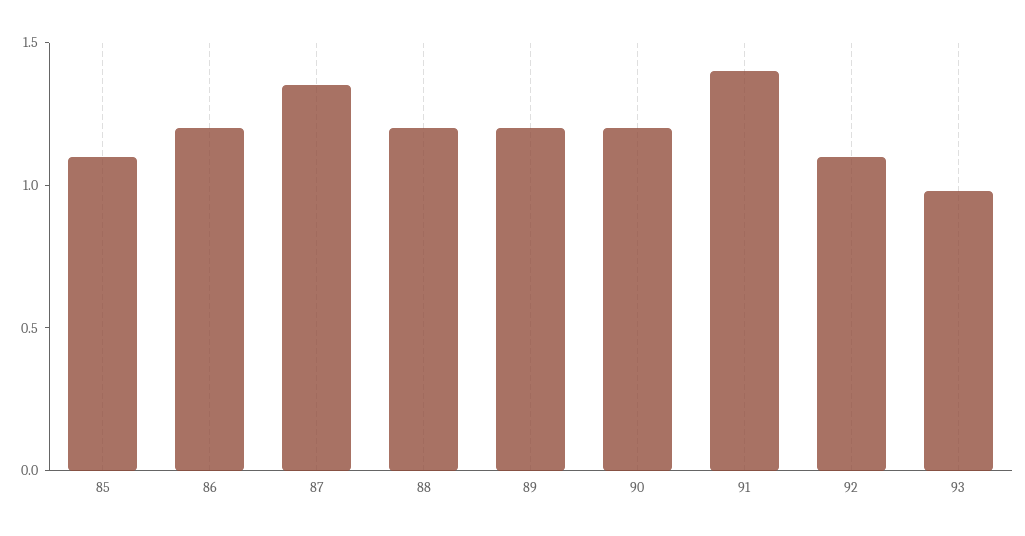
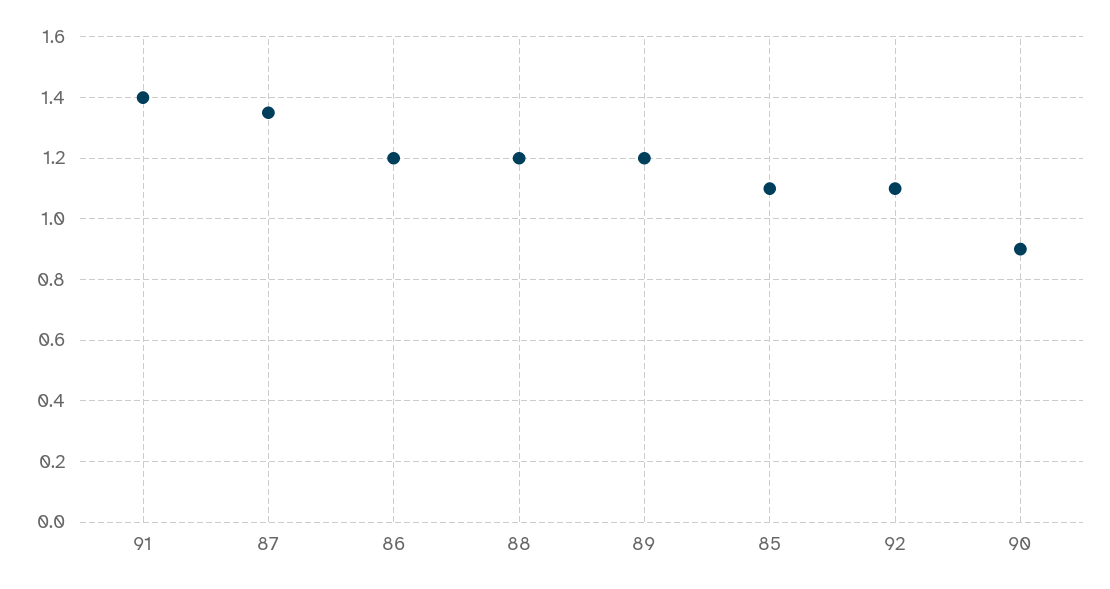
90: 1.2 -> 0.9
93: 1 -> none

